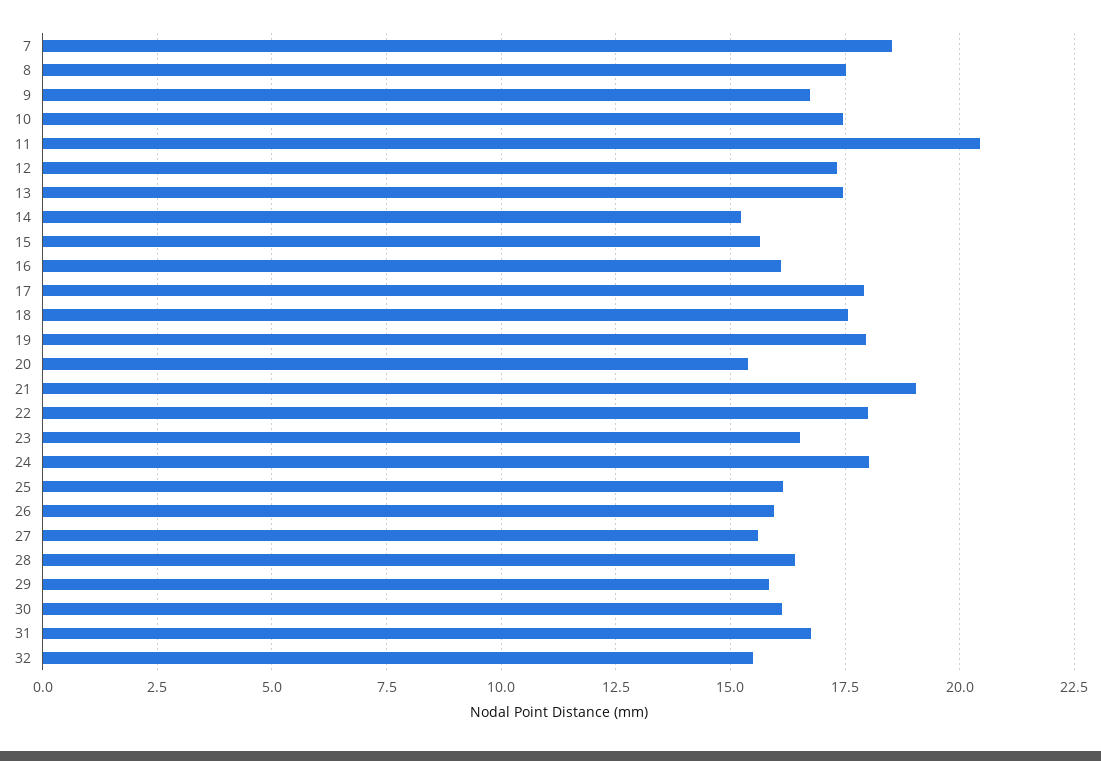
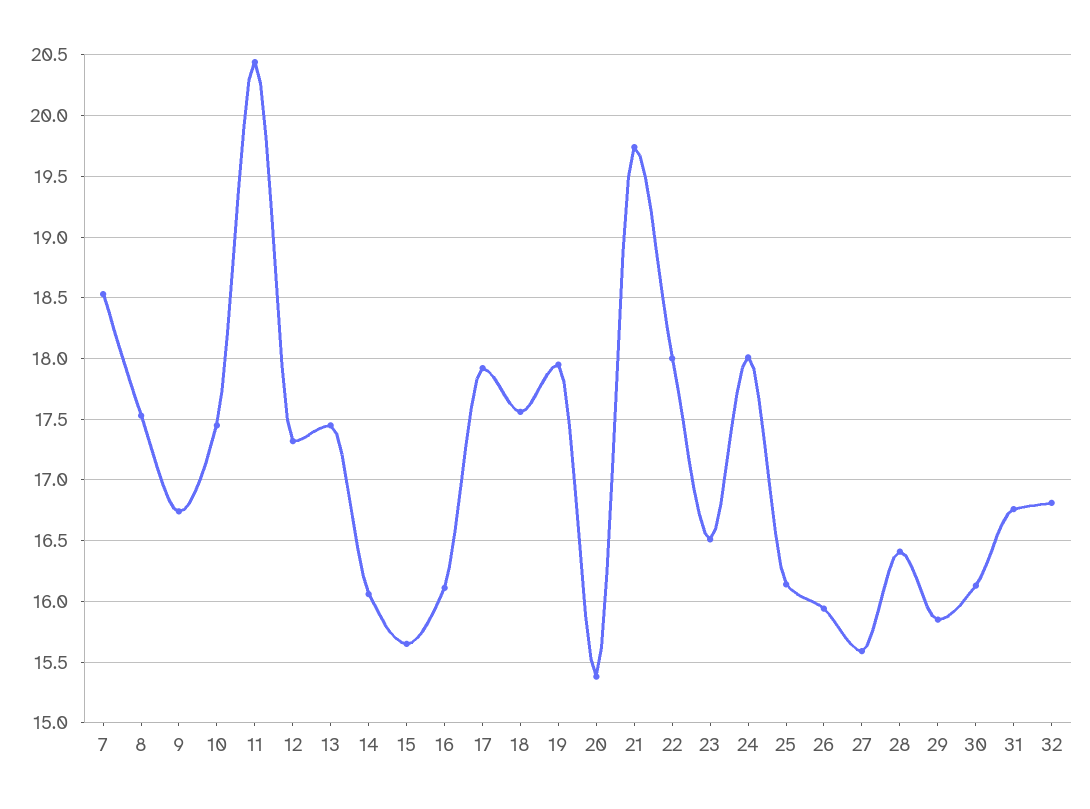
14: 15.25 -> 16.05
21: 19 -> 19.75
32: 15.5 -> 16.8

